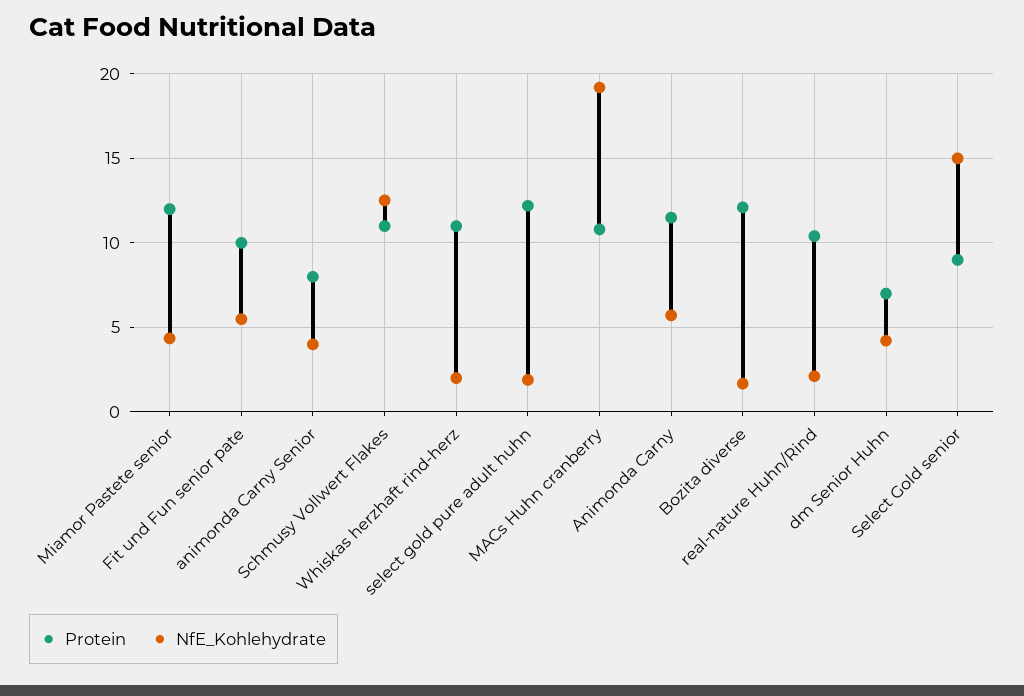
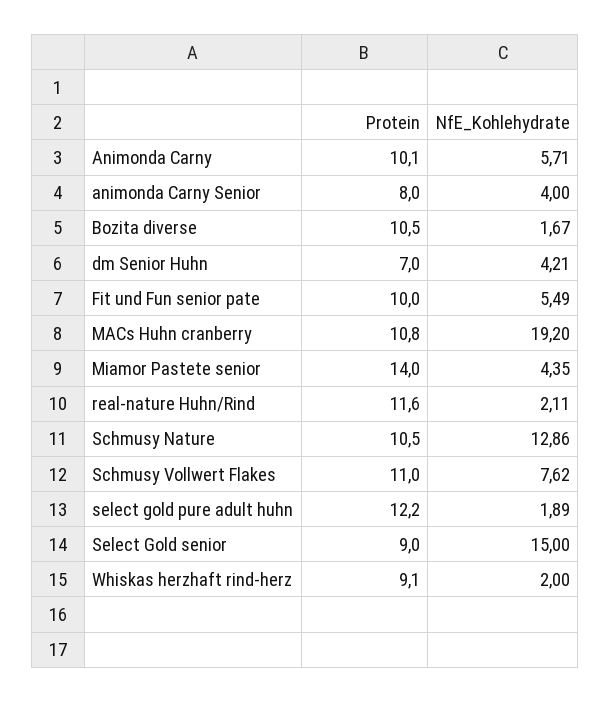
Protein, Miamor Pastete senior: 12 -> 14
NfE_Kohlehydrate, Schmusy Vollwert Flakes: 12.5 -> 7.62
Protein, Whiskas herzhaft rind-herz: 11 -> 9.1
Protein, Animonda Carny: 11.5 -> 10.1
Protein, Bozita diverse: 12 -> 10.5
Protein, real-nature Huhn/Rind: 10.5 -> 11.6
Protein, Schmusy Nature: none -> 10.5
NfE_Kohlehydrate, Schmusy Nature: none -> 12.86

